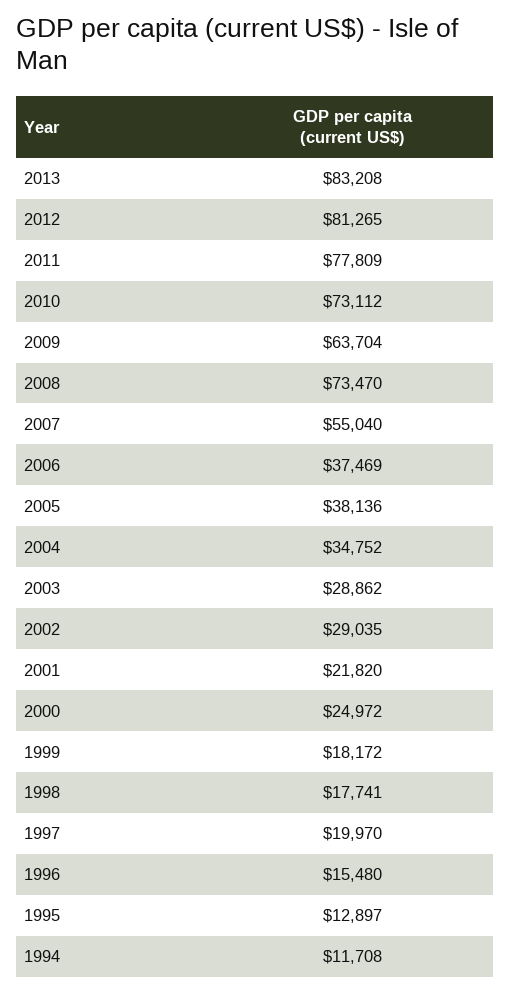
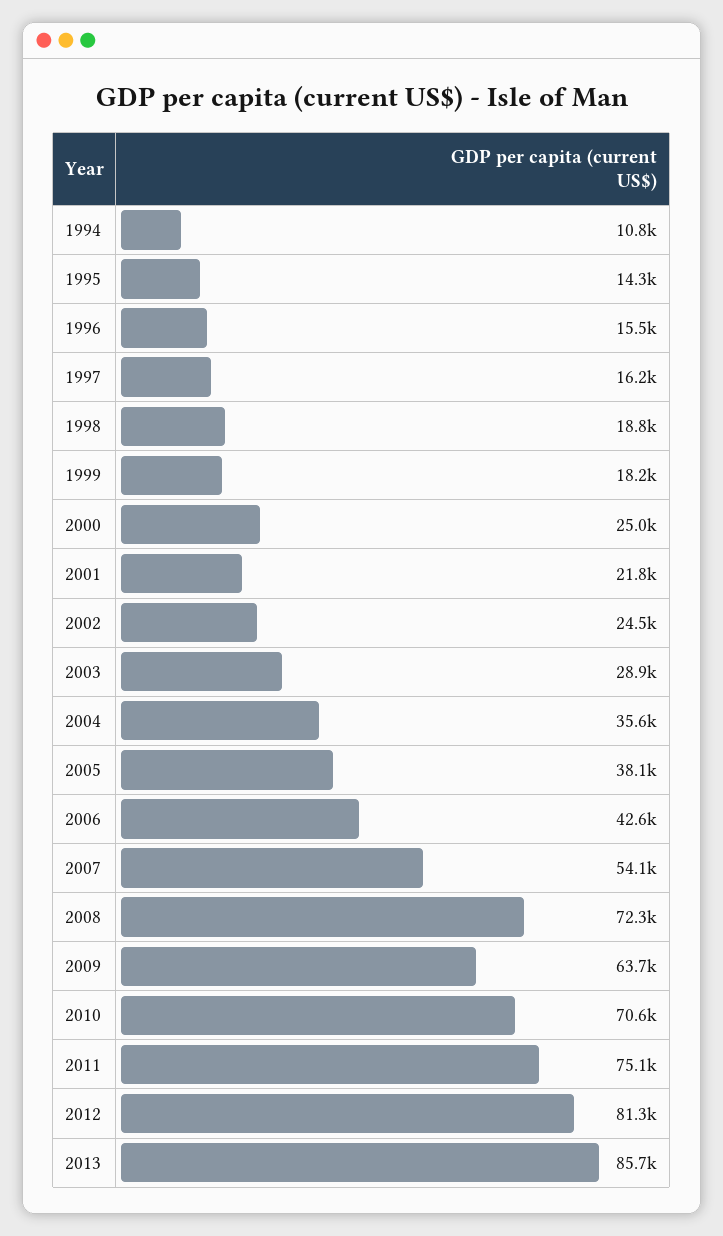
2013: 83208 -> 85700
2011: 77809 -> 75100
2010: 73112 -> 70600
2008: 73470 -> 72300
2007: 55040 -> 54100
2006: 37469 -> 42600
2004: 34752 -> 35600
2002: 29035 -> 24500
1998: 17741 -> 18800
1997: 19970 -> 16200
1995: 12897 -> 14300
1994: 11708 -> 10800

